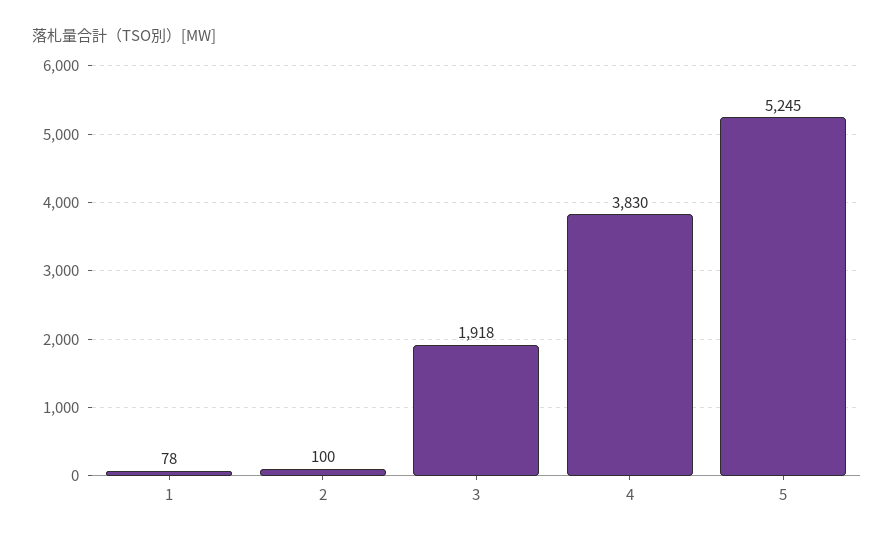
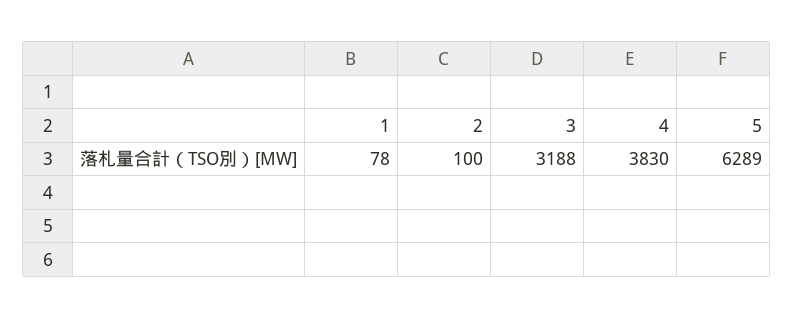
3: 1918 -> 3188
5: 5245 -> 6289

